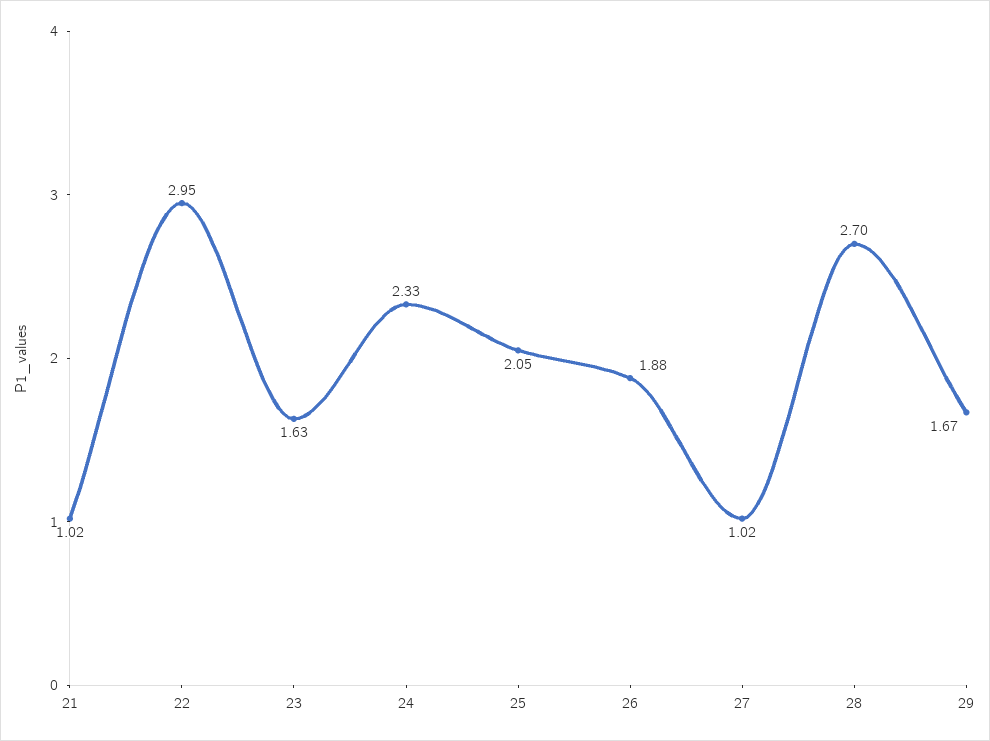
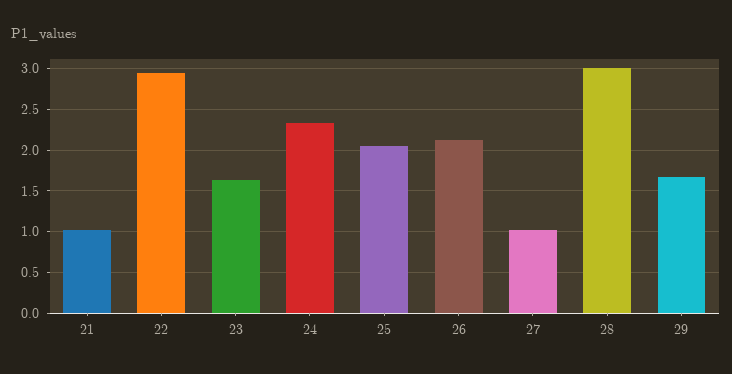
26: 1.88 -> 2.1
28: 2.7 -> 3

